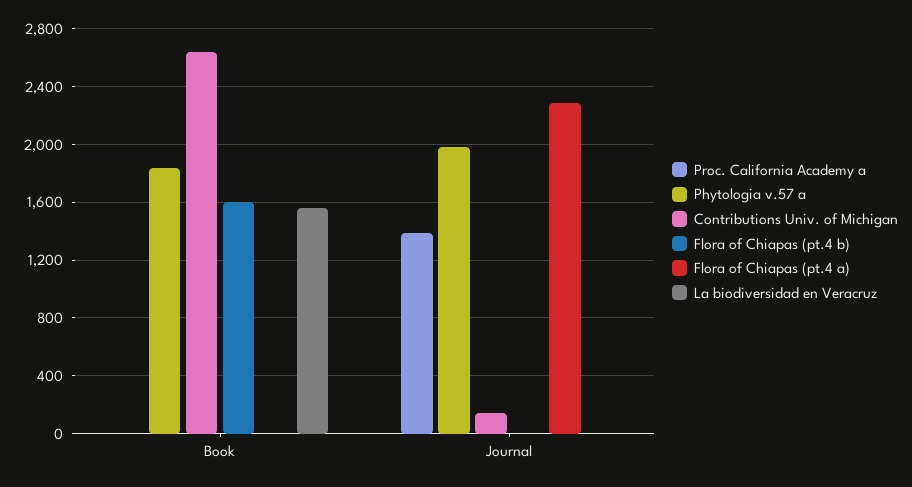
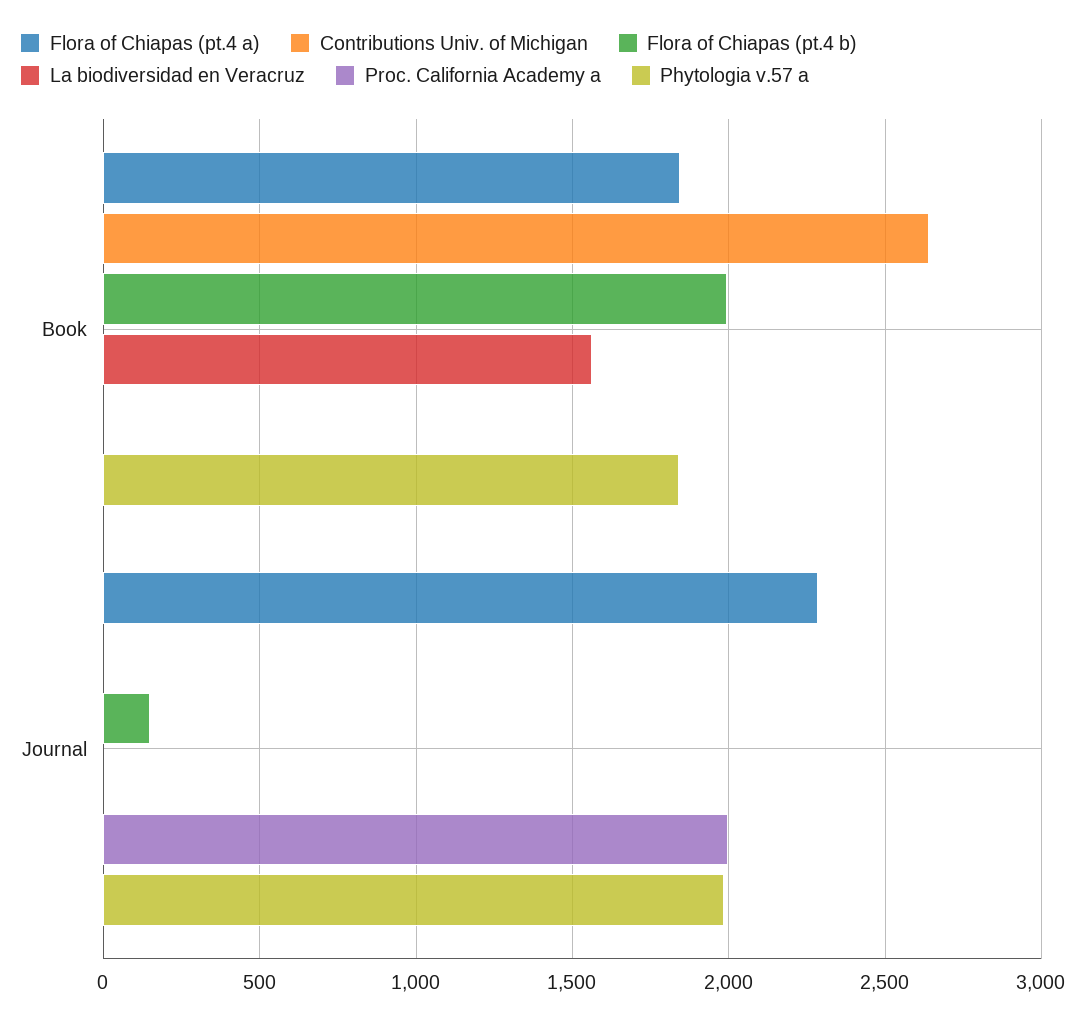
Flora of Chiapas (pt.4 b), Book: 1600 -> 2000
Flora of Chiapas (pt.4 a), Book: 0 -> 1850
Proc. California Academy a, Journal: 1400 -> 2000
Contributions Univ. of Michigan, Journal: 150 -> 0
Flora of Chiapas (pt.4 b), Journal: 0 -> 150

